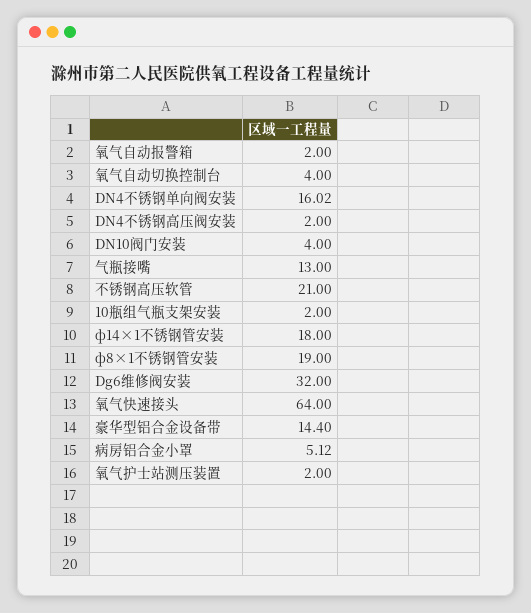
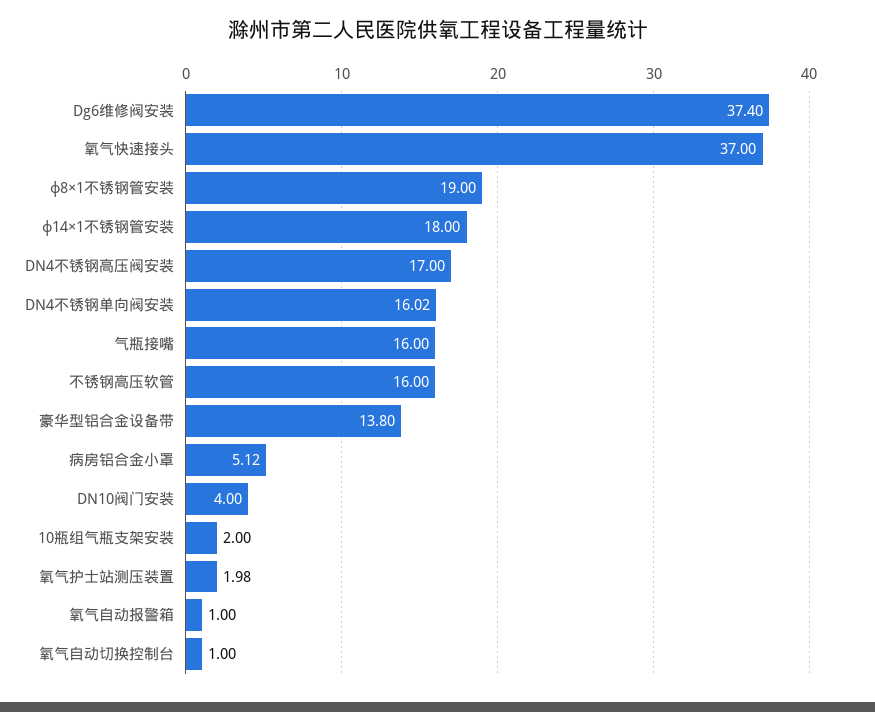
氧气自动报警箱: 2 -> 1
氧气自动切换控制台: 4 -> 1
DN4不锈钢高压阀安装: 2 -> 17
气瓶接嘴: 13 -> 16
不锈钢高压软管: 21 -> 16
Dg6维修阀安装: 32 -> 37.4
氧气快速接头: 64 -> 37
豪华型铝合金设备带: 14.4 -> 13.8
氧气护士站测压装置: 2 -> 1.98

